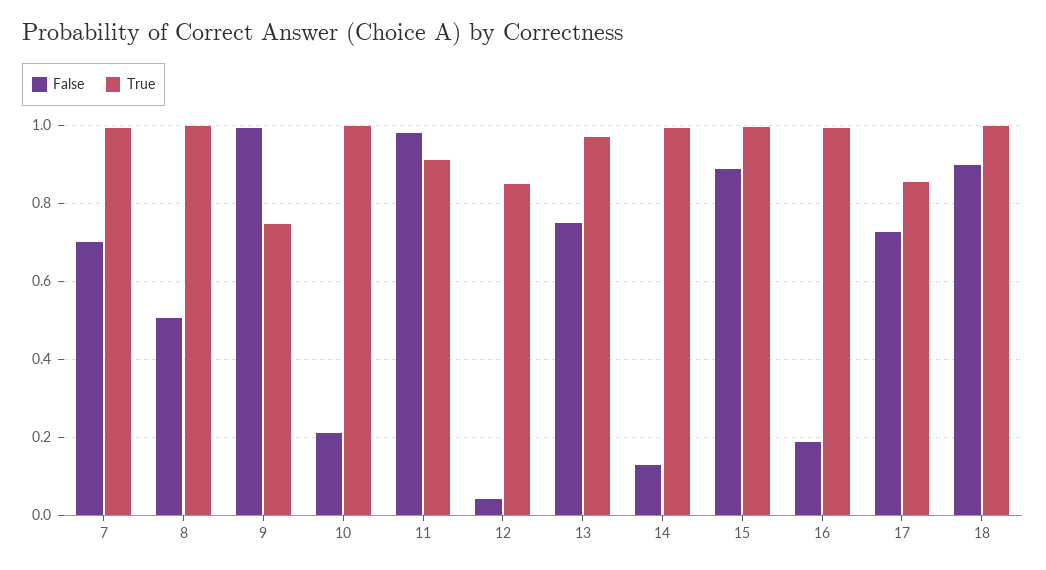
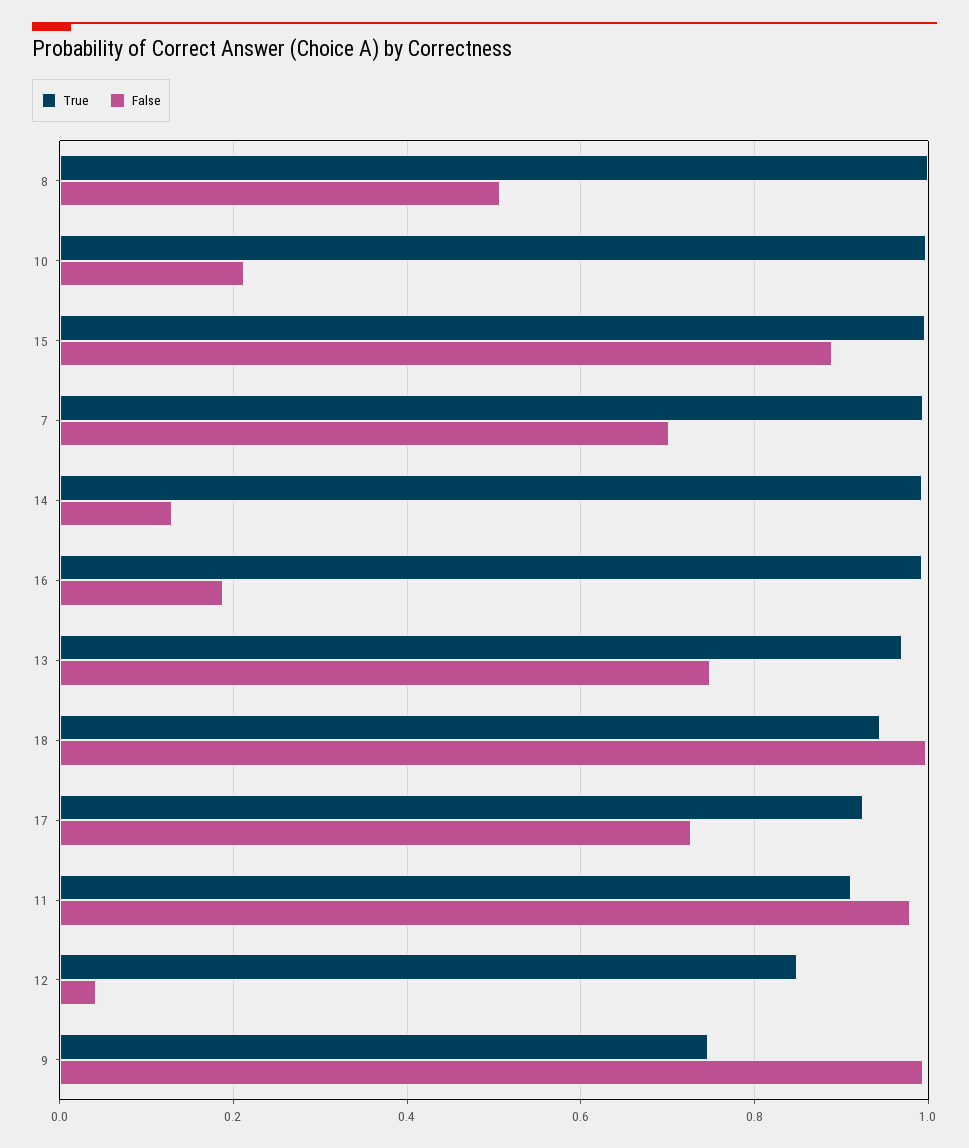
True, 17: 0.86 -> 0.92
False, 18: 0.9 -> 1
True, 18: 1 -> 0.94

